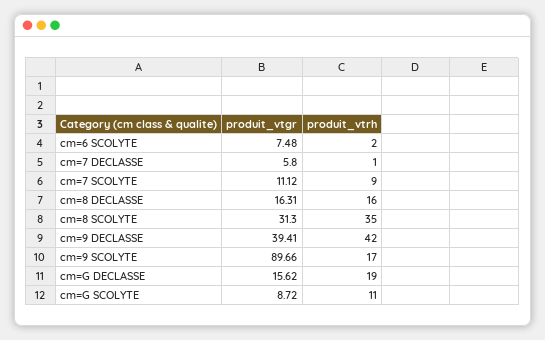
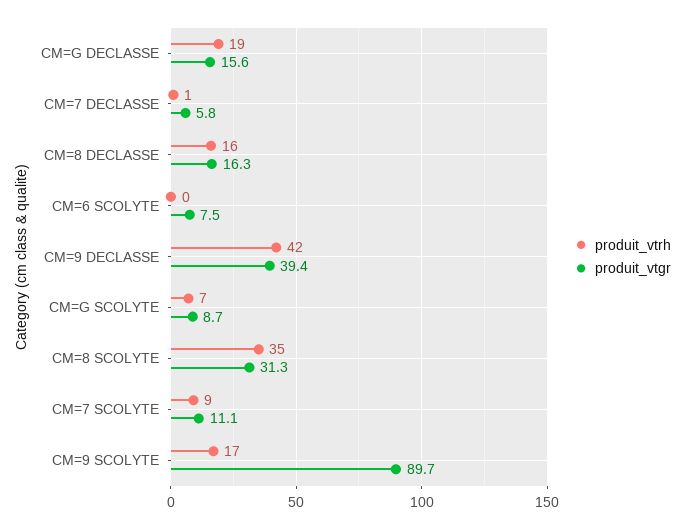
produit_vtrh, cm=6 SCOLYTE: 2 -> 0
produit_vtrh, cm=G SCOLYTE: 11 -> 7

